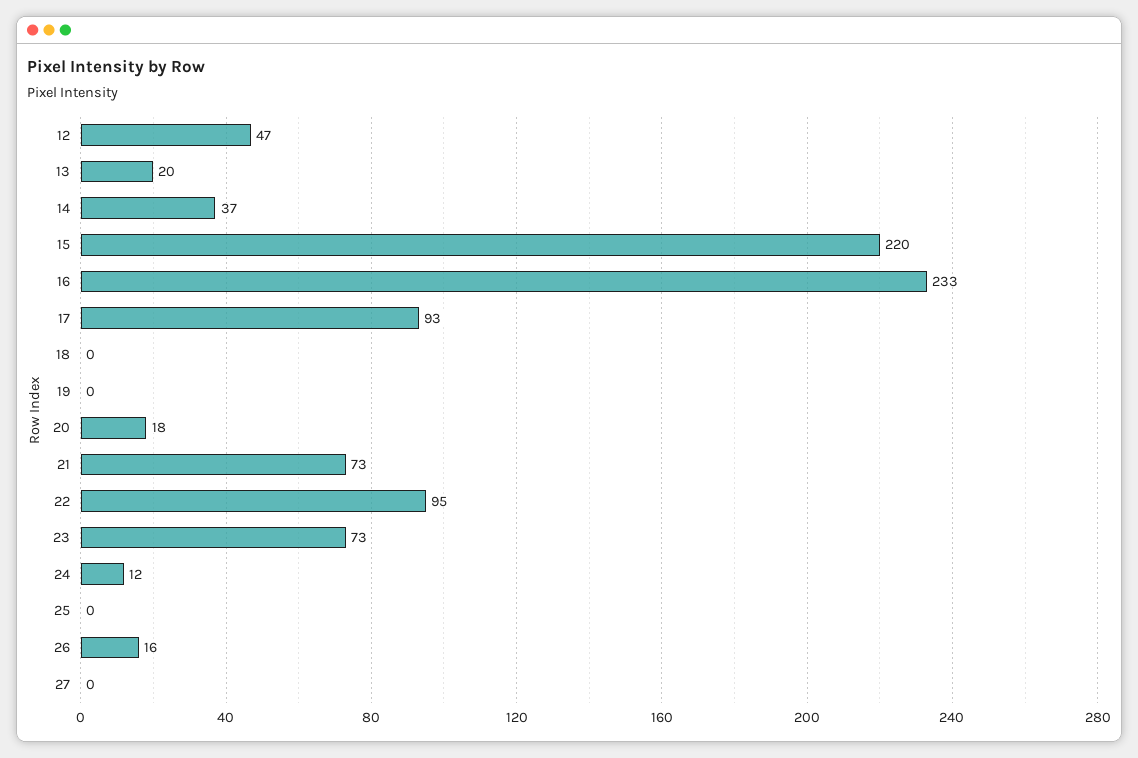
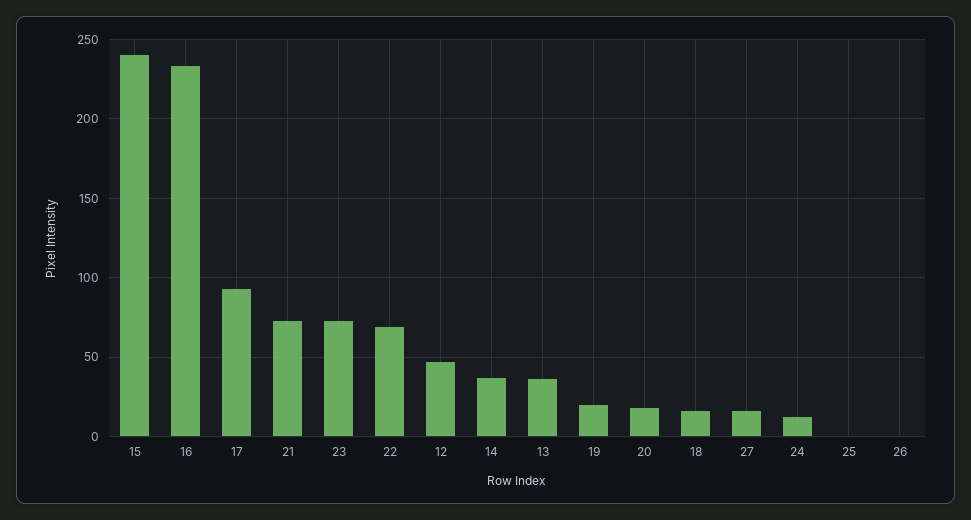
13: 20 -> 35
15: 220 -> 240
18: 0 -> 15
19: 0 -> 20
22: 95 -> 70
26: 16 -> 0
27: 0 -> 15

